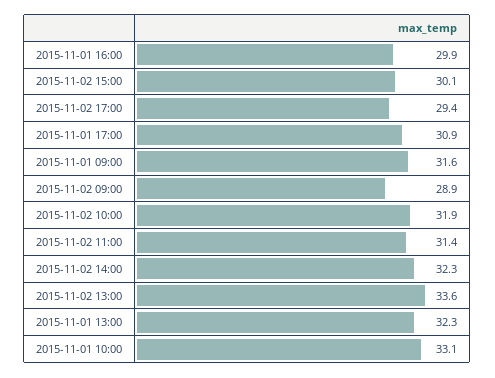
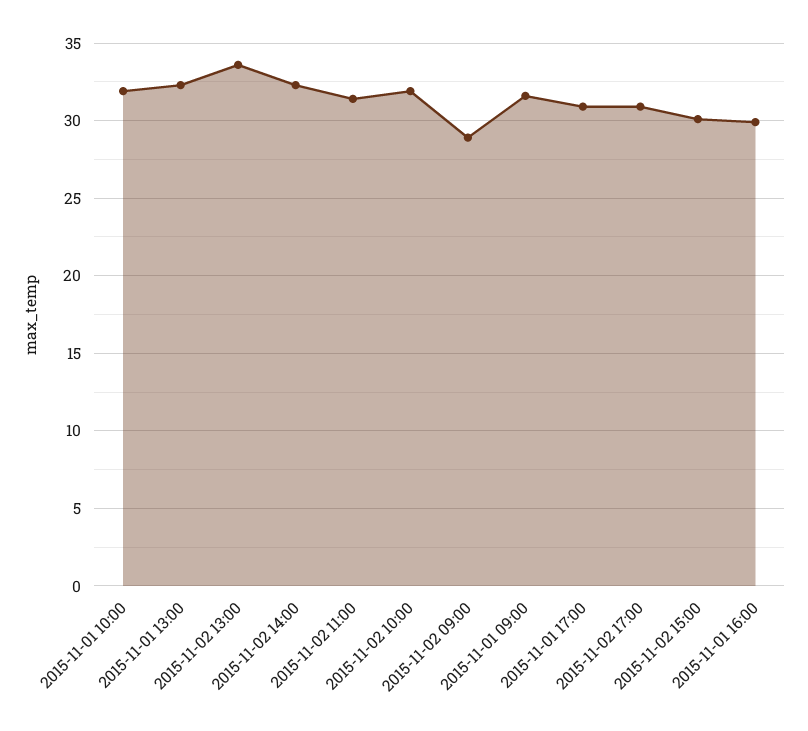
2015-11-02 17:00: 29.4 -> 31
2015-11-01 10:00: 33.1 -> 32

